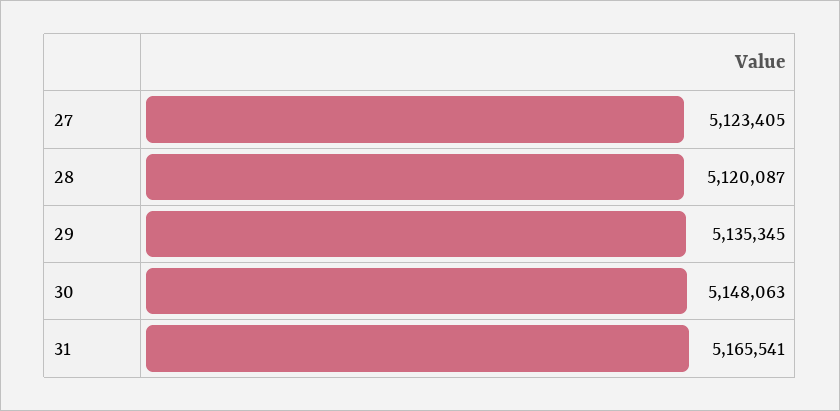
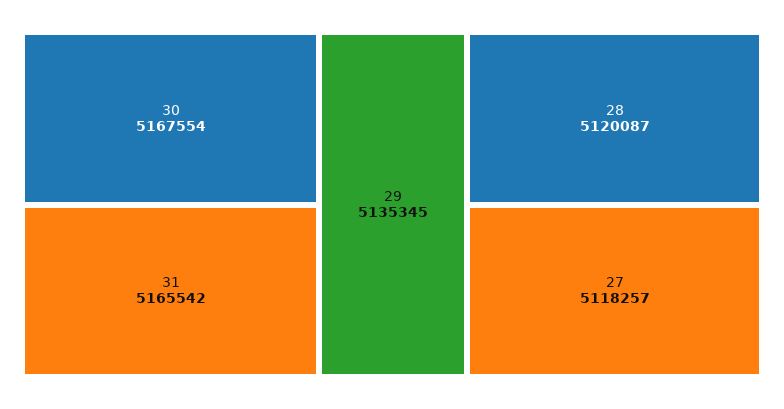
27: 5123405 -> 5118257
30: 5148063 -> 5167554
31: 5165541 -> 5165542

